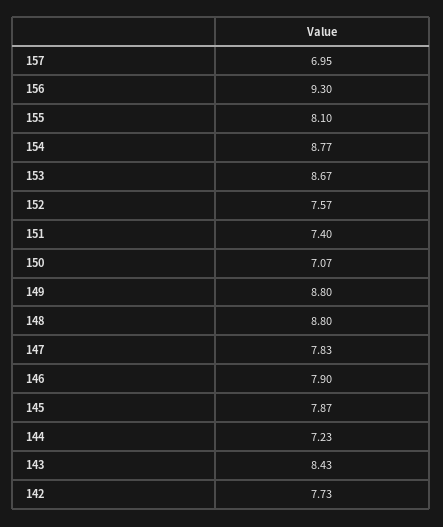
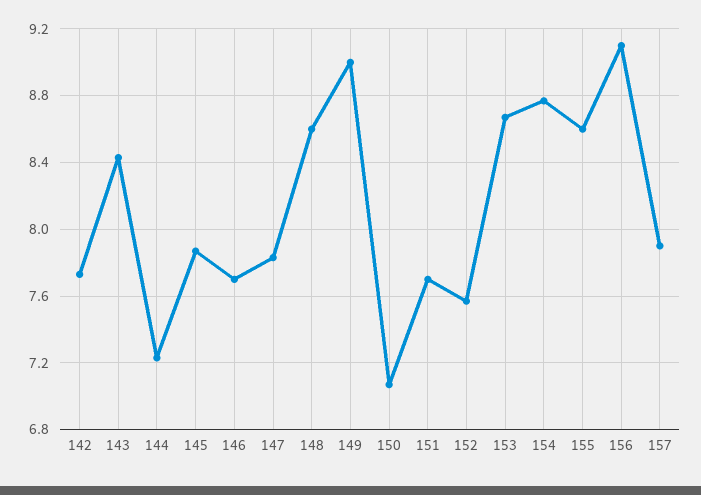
157: 6.95 -> 7.9
156: 9.3 -> 9.1
155: 8.1 -> 8.6
151: 7.4 -> 7.7
149: 8.8 -> 9
148: 8.8 -> 8.6
146: 7.9 -> 7.7

